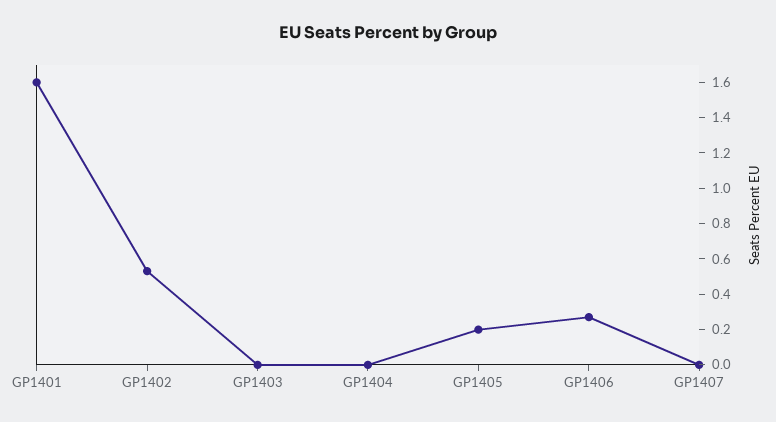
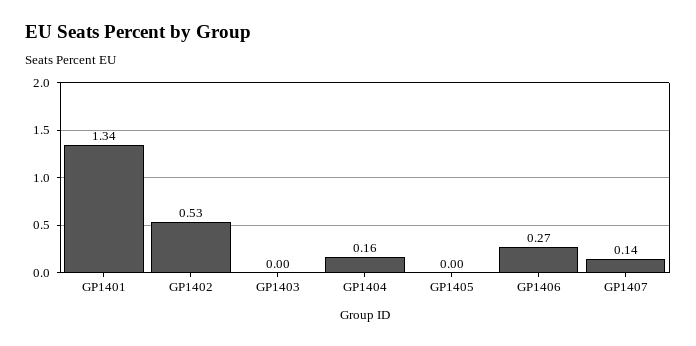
GP1401: 1.6 -> 1.34
GP1404: 0 -> 0.16
GP1405: 0.2 -> 0
GP1407: 0 -> 0.14

